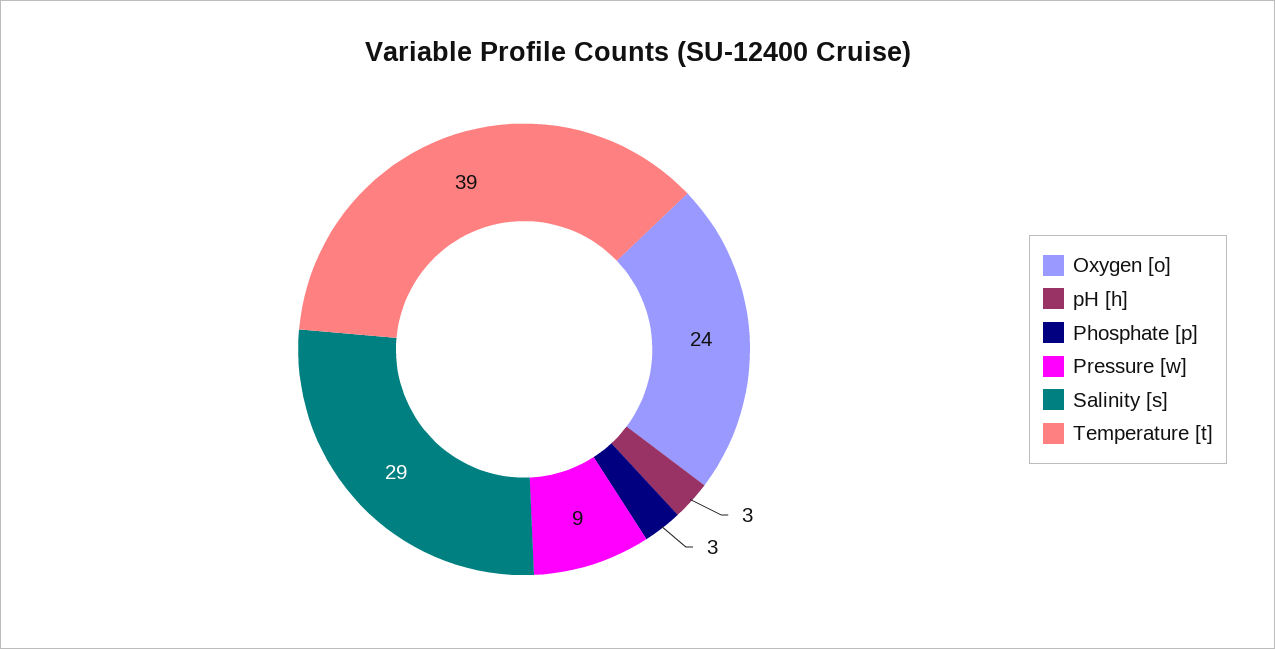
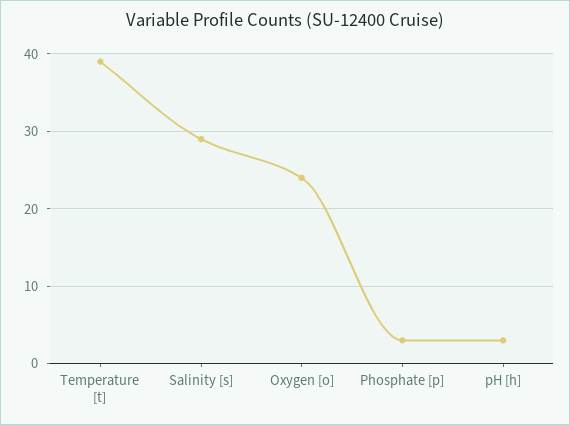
Pressure [w]: 9 -> none

